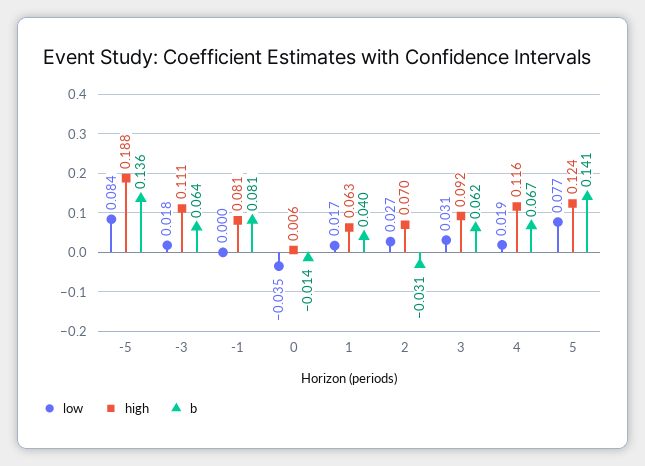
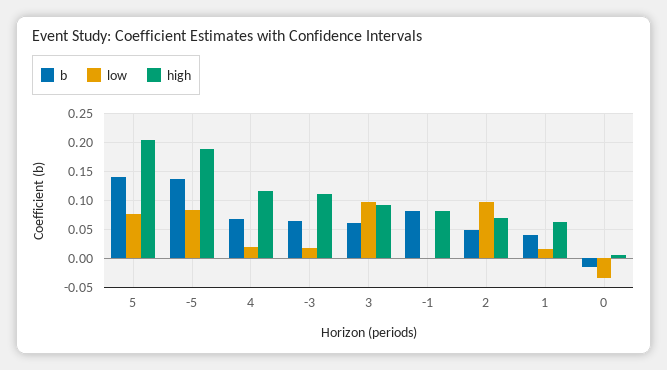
low, 2: 0.027 -> 0.1
b, 2: -0.031 -> 0.05
low, 3: 0.031 -> 0.1
high, 5: 0.124 -> 0.2

